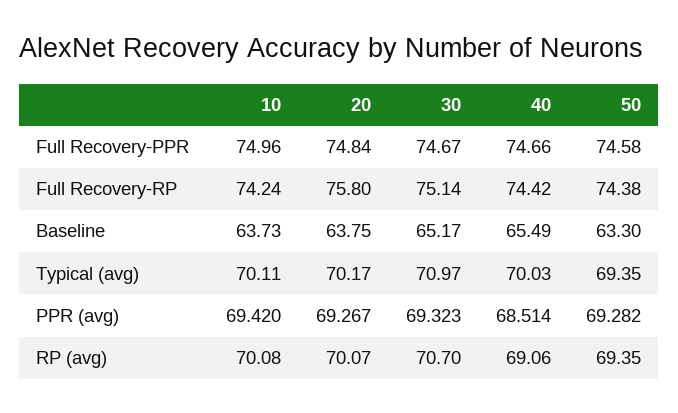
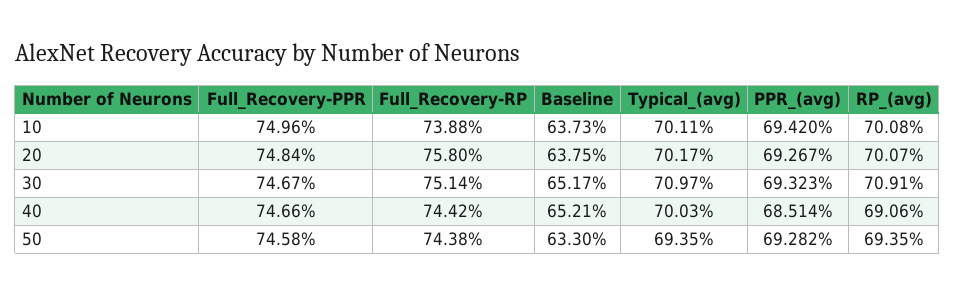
10, Full Recovery-RP: 74.24 -> 73.88
40, Baseline: 65.49 -> 65.21
30, RP (avg): 70.7 -> 70.91

